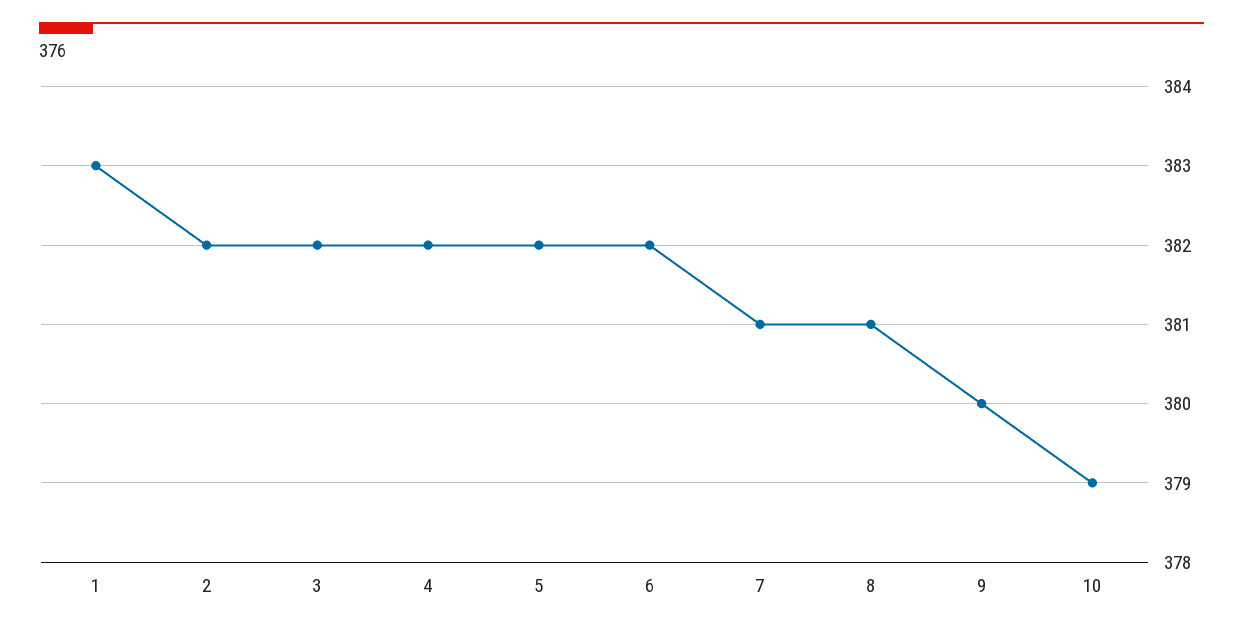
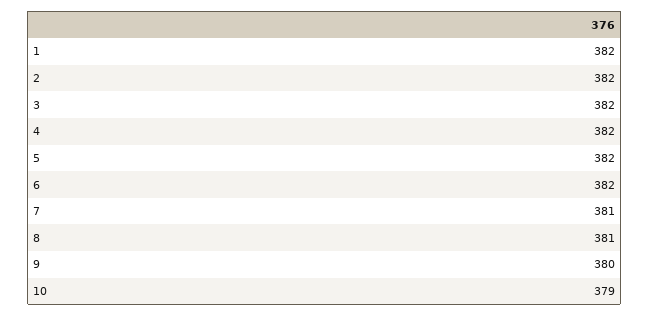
1: 383 -> 382

